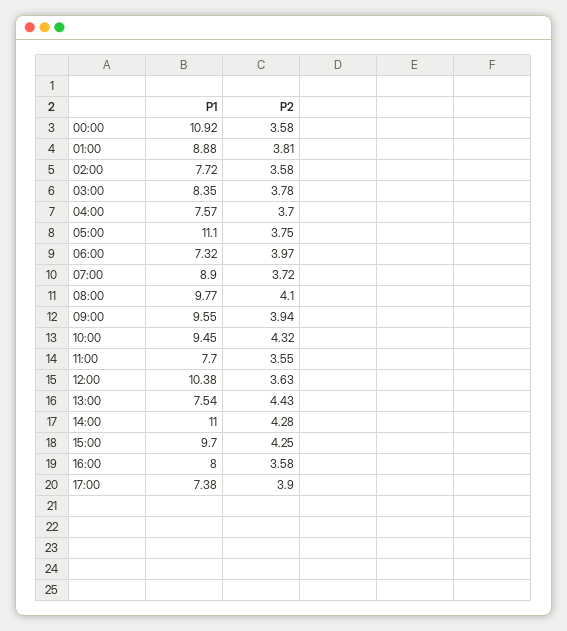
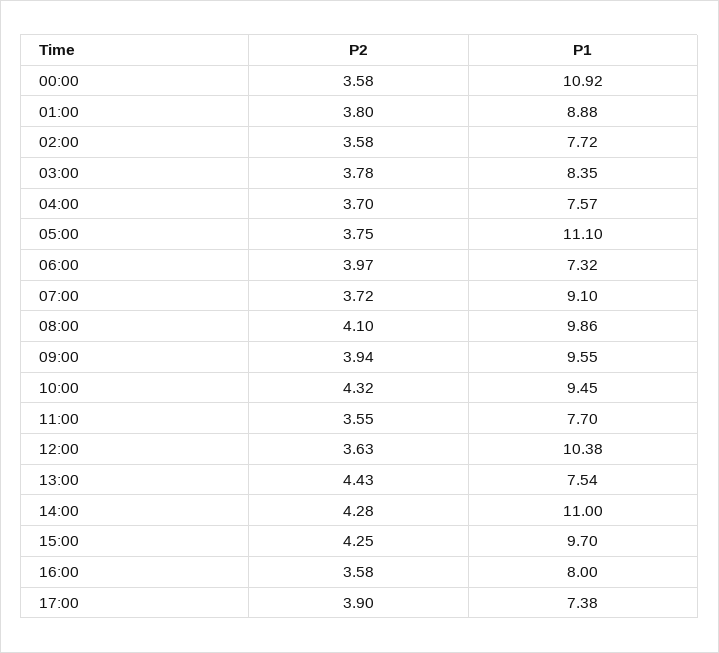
P2, 01:00: 3.81 -> 3.8
P1, 07:00: 8.9 -> 9.1
P1, 08:00: 9.77 -> 9.86

